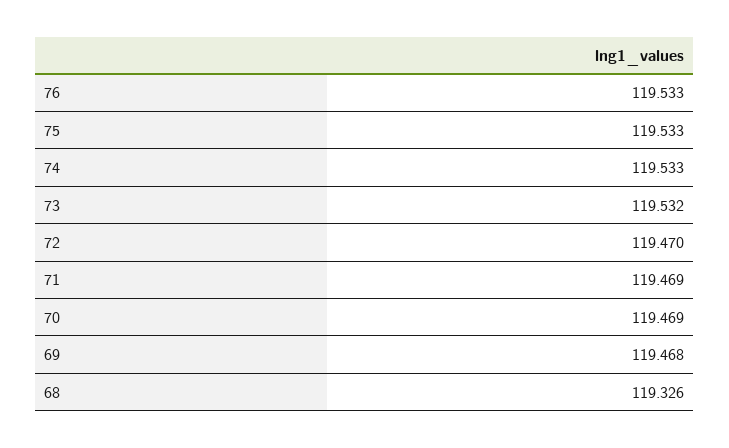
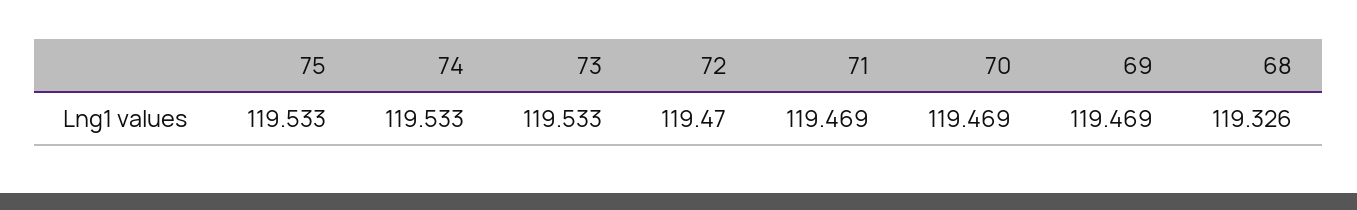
76: 119.533 -> none
73: 119.532 -> 119.533
69: 119.468 -> 119.469

